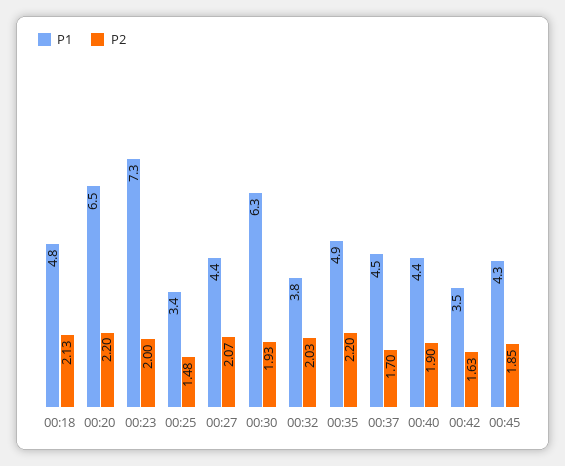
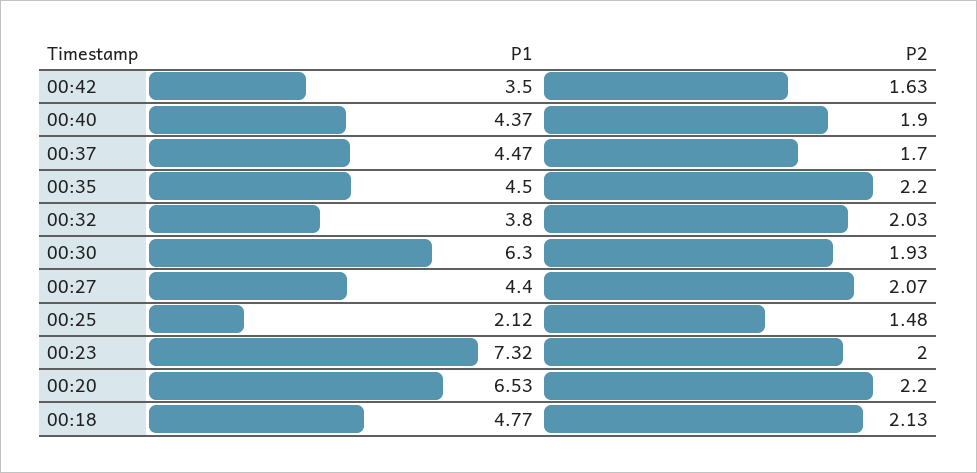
P1, 00:25: 3.4 -> 2.12
P1, 00:35: 4.9 -> 4.5
P1, 00:45: 4.3 -> none
P2, 00:45: 1.85 -> none

